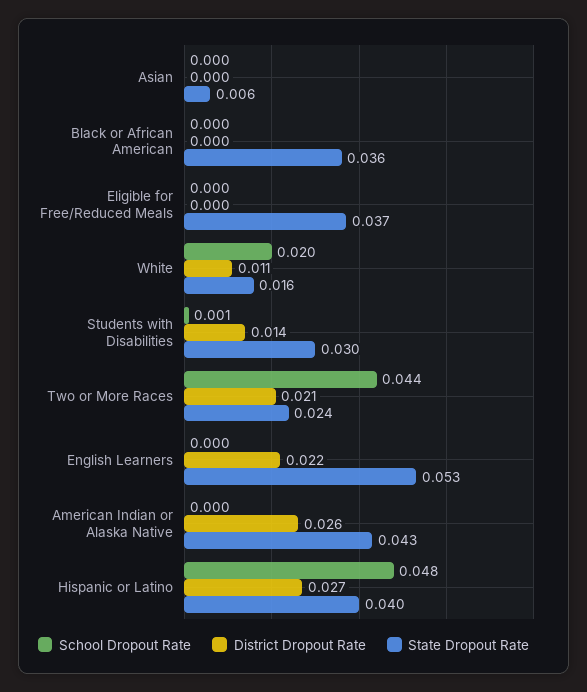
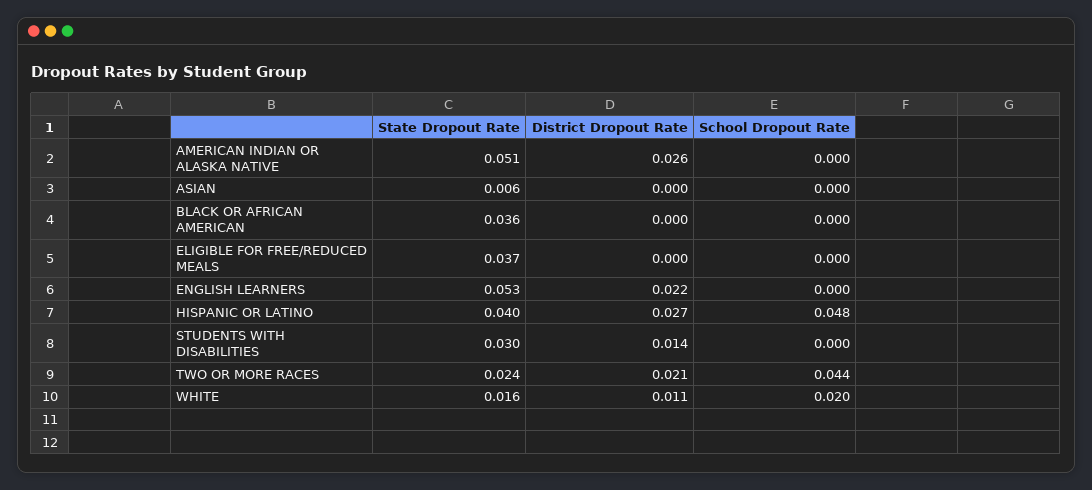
School Dropout Rate, Students with Disabilities: 0.001 -> 0
State Dropout Rate, American Indian or Alaska Native: 0.043 -> 0.051

